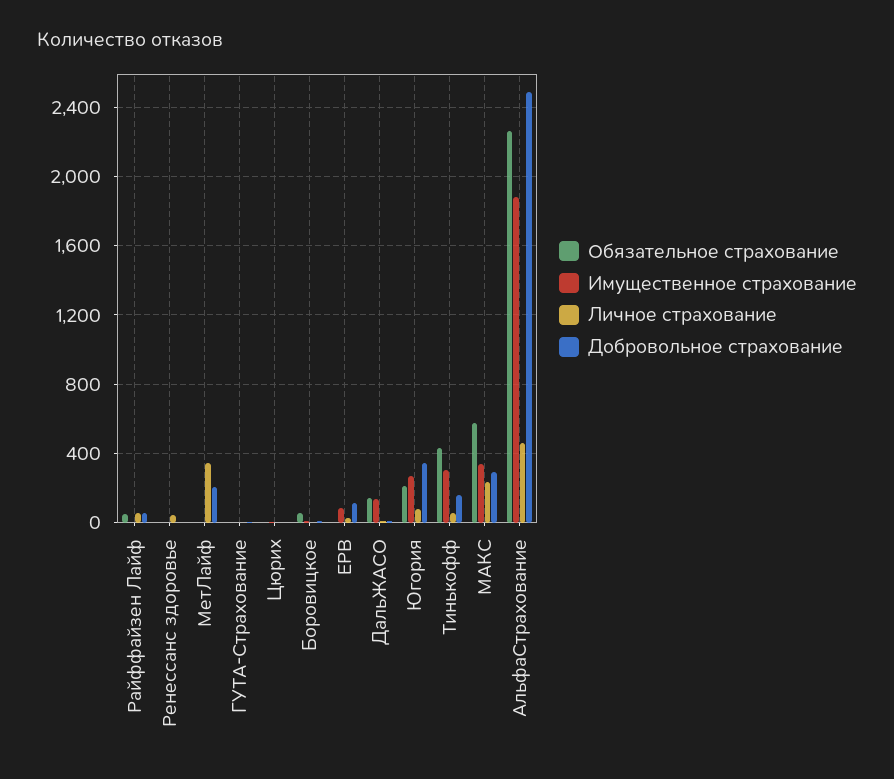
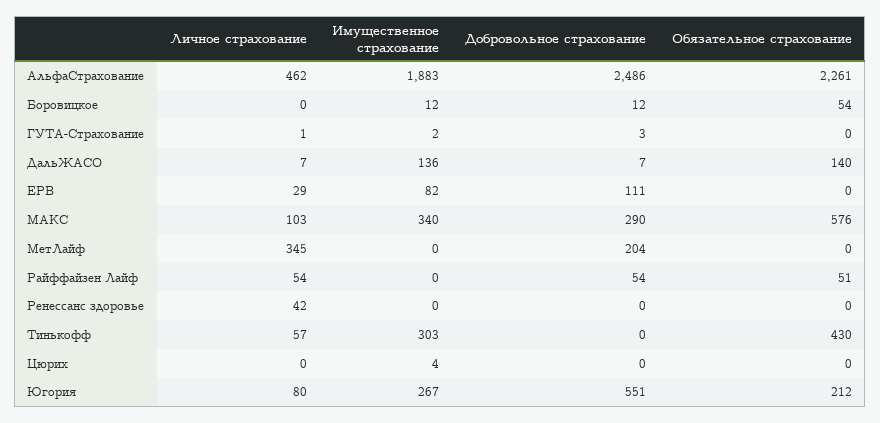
Добровольное страхование, Югория: 350 -> 551
Добровольное страхование, Тинькофф: 150 -> 0
Личное страхование, МАКС: 250 -> 103

